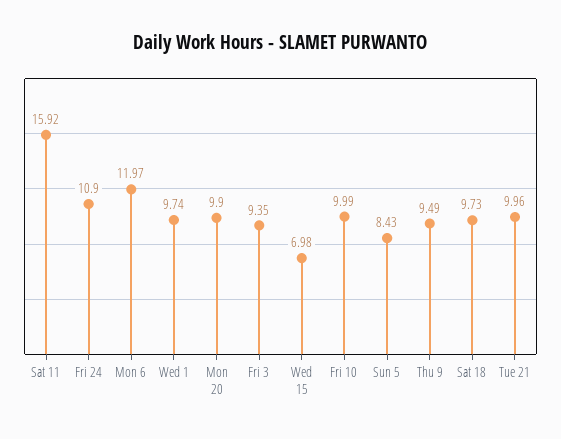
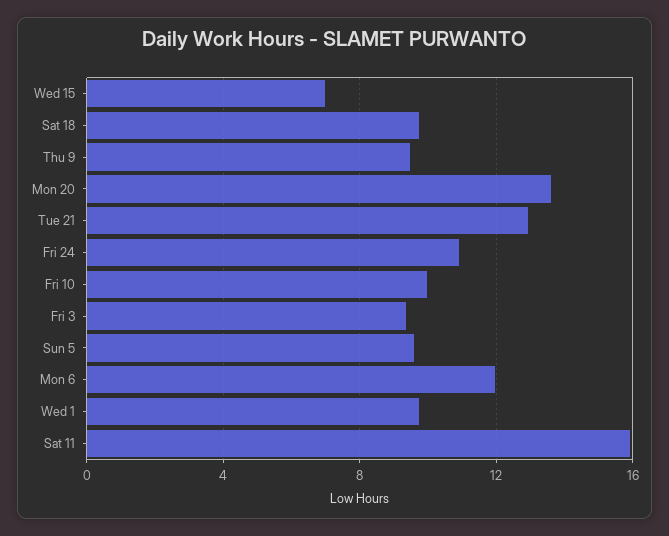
Mon 20: 9.9 -> 13.5
Sun 5: 8.43 -> 9.5
Tue 21: 9.96 -> 13

